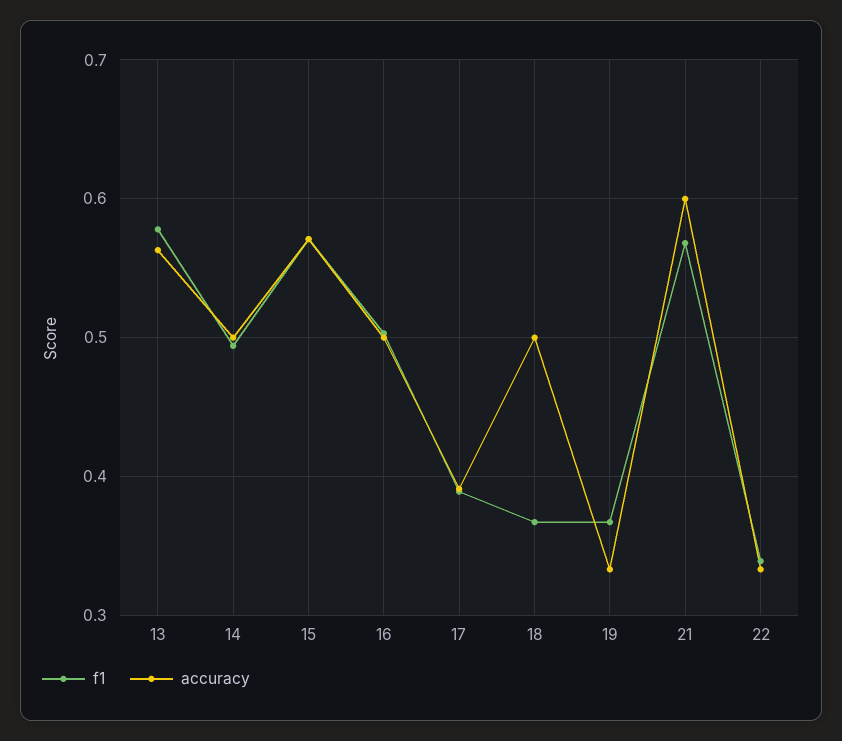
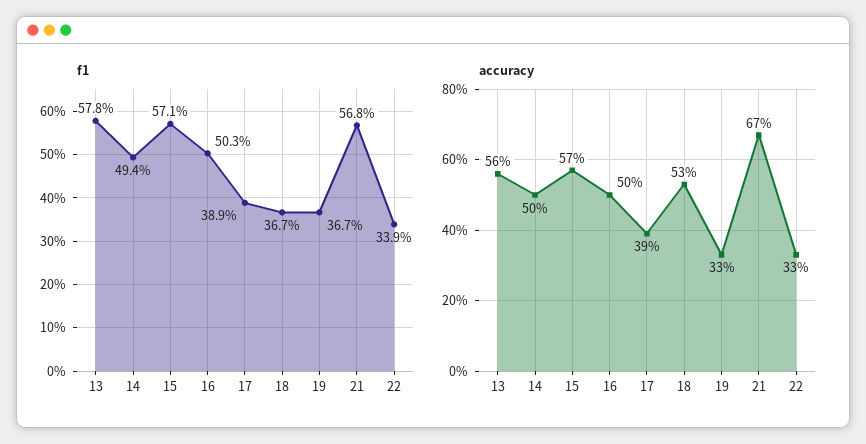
accuracy, 18: 0.5 -> 0.53
accuracy, 21: 0.6 -> 0.67

